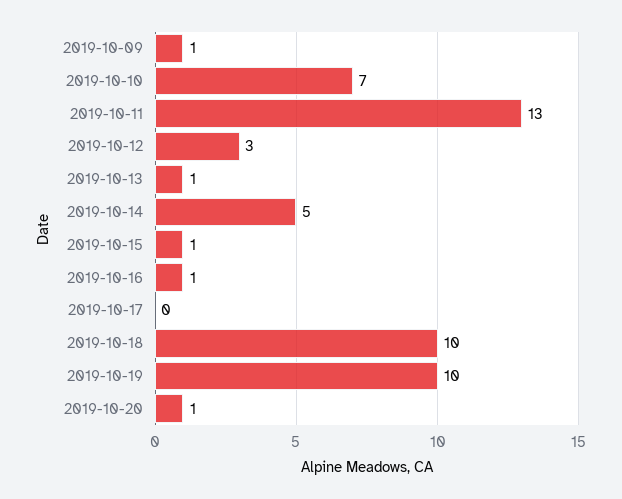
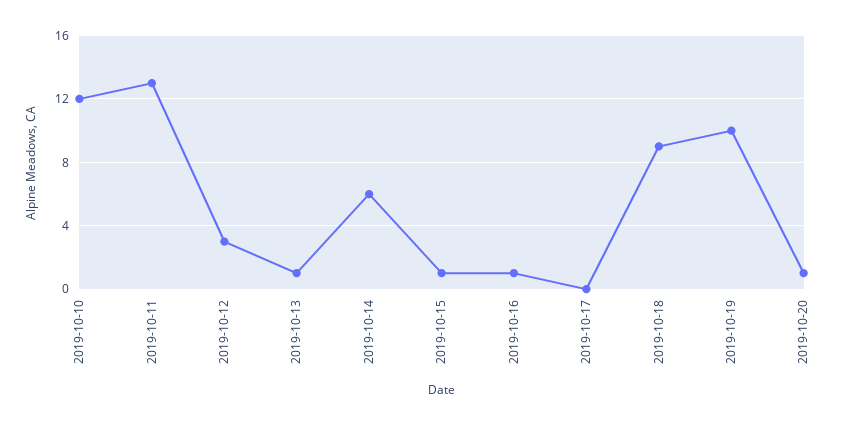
2019-10-09: 1 -> none
2019-10-10: 7 -> 12
2019-10-14: 5 -> 6
2019-10-18: 10 -> 9

